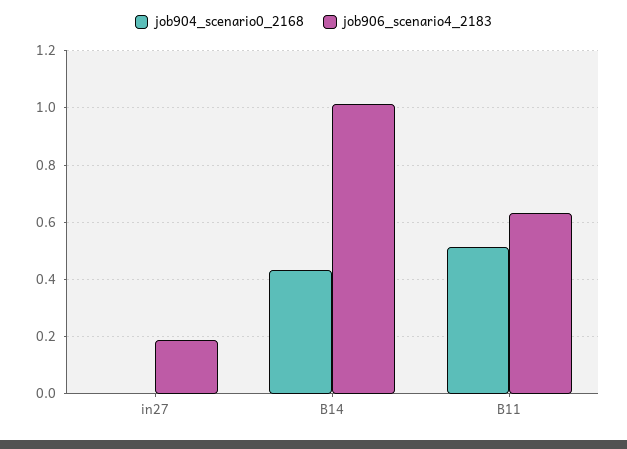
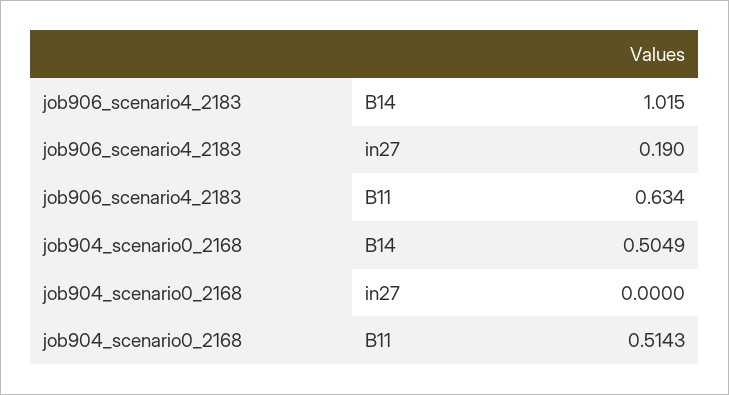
job904_scenario0_2168, B14: 0.425 -> 0.5049

